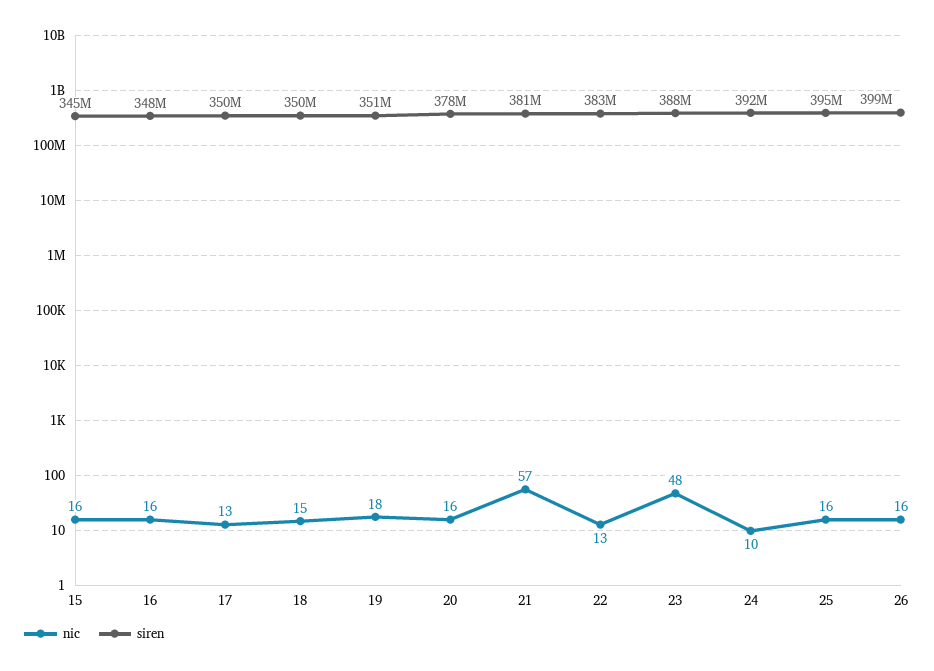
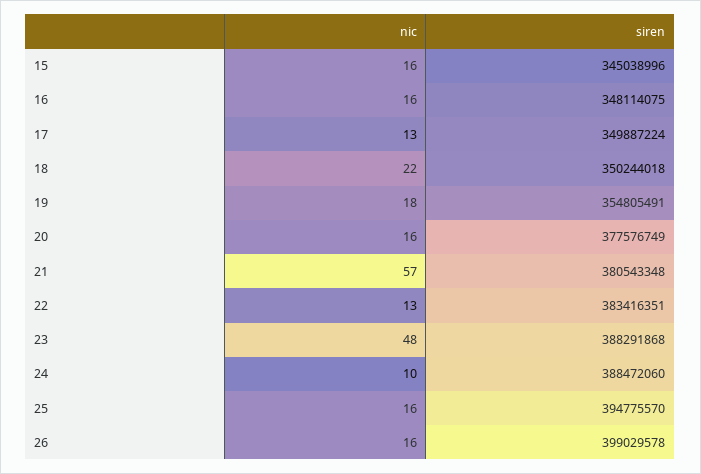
nic, 18: 15 -> 22
siren, 19: 351000000 -> 354805491
siren, 24: 392000000 -> 388472060

